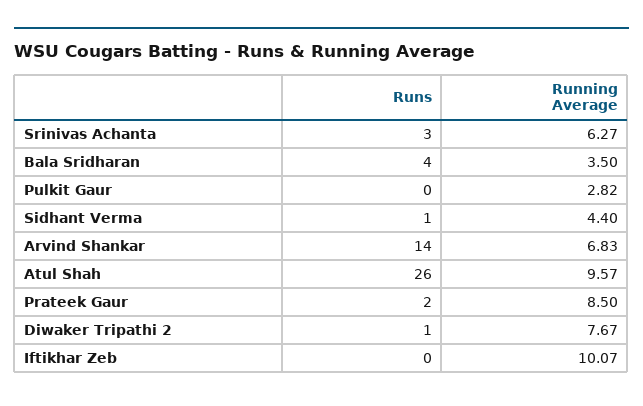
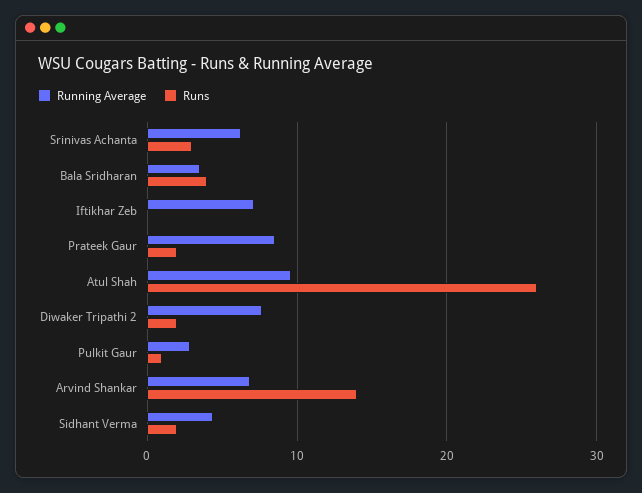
Runs, Pulkit Gaur: 0 -> 1
Runs, Sidhant Verma: 1 -> 2
Runs, Diwaker Tripathi 2: 1 -> 2
Running Average, Iftikhar Zeb: 10.07 -> 7

